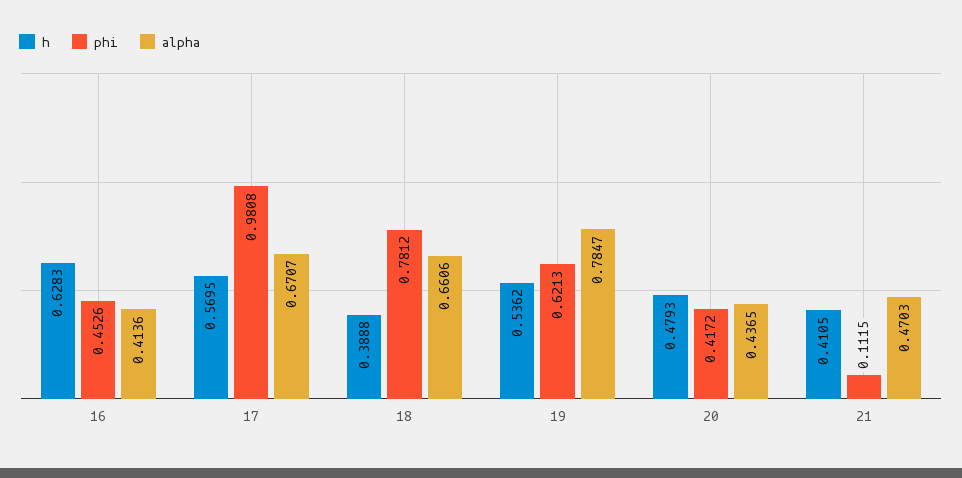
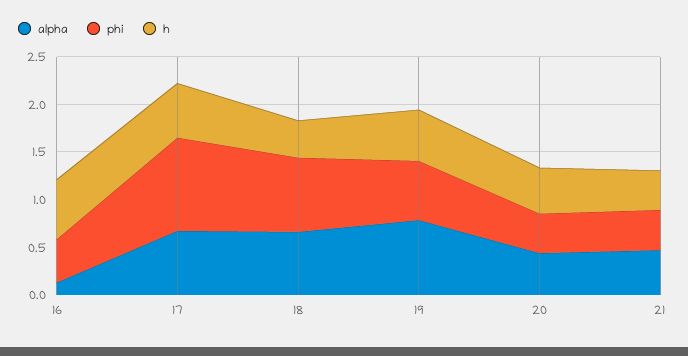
alpha, 16: 0.4136 -> 0.1
phi, 21: 0.1115 -> 0.4

